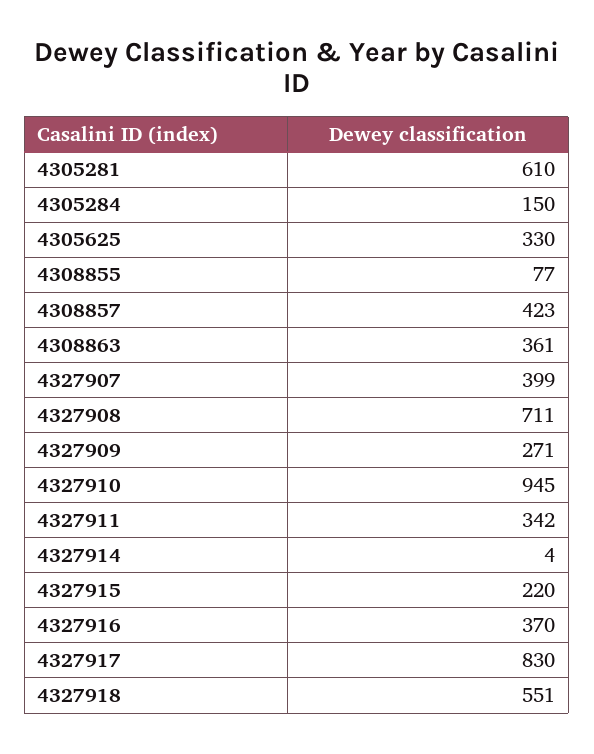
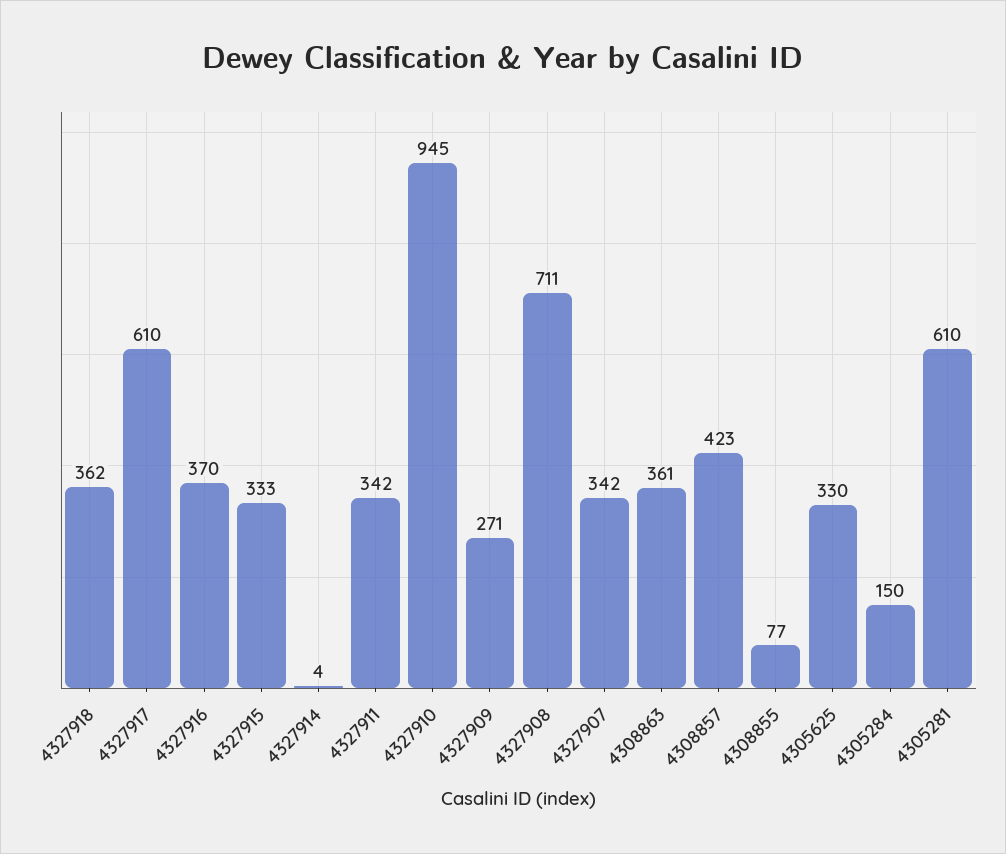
4327907: 399 -> 342
4327915: 220 -> 333
4327917: 830 -> 610
4327918: 551 -> 362

